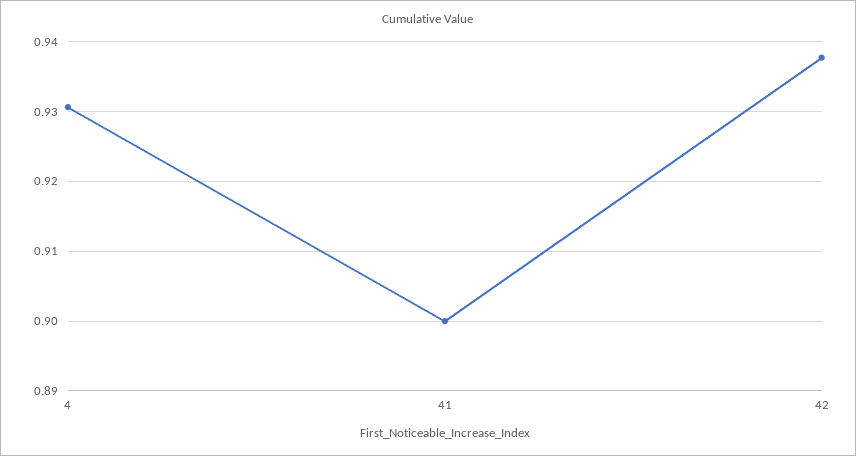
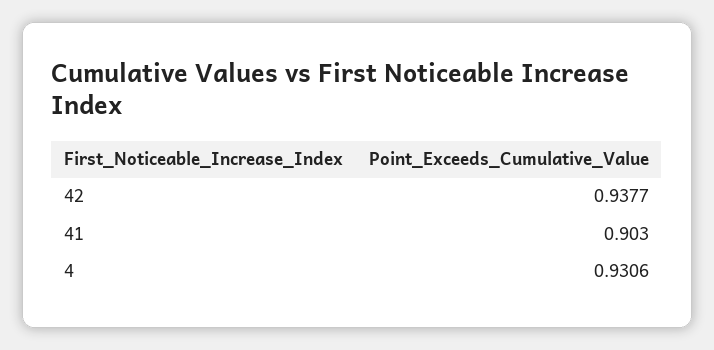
41: 0.9 -> 0.903

